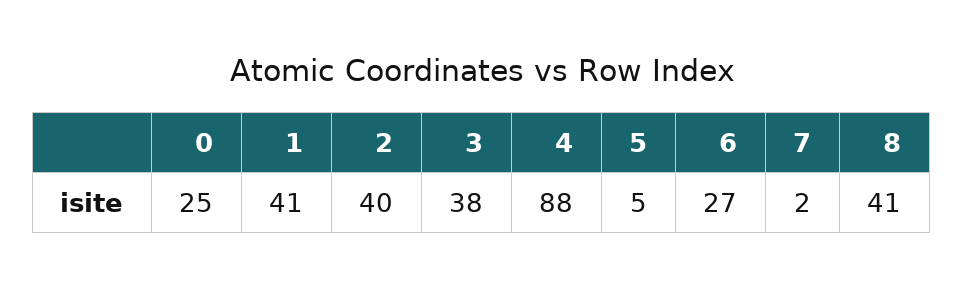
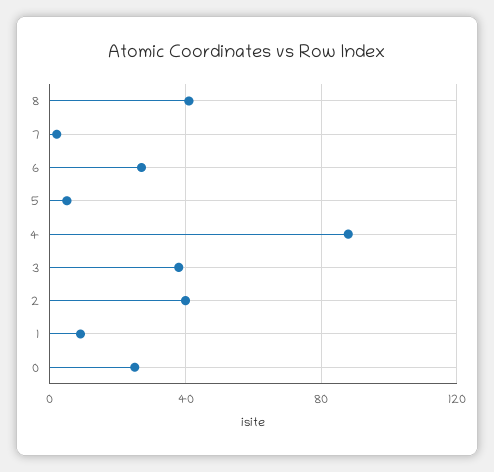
1: 41 -> 10

